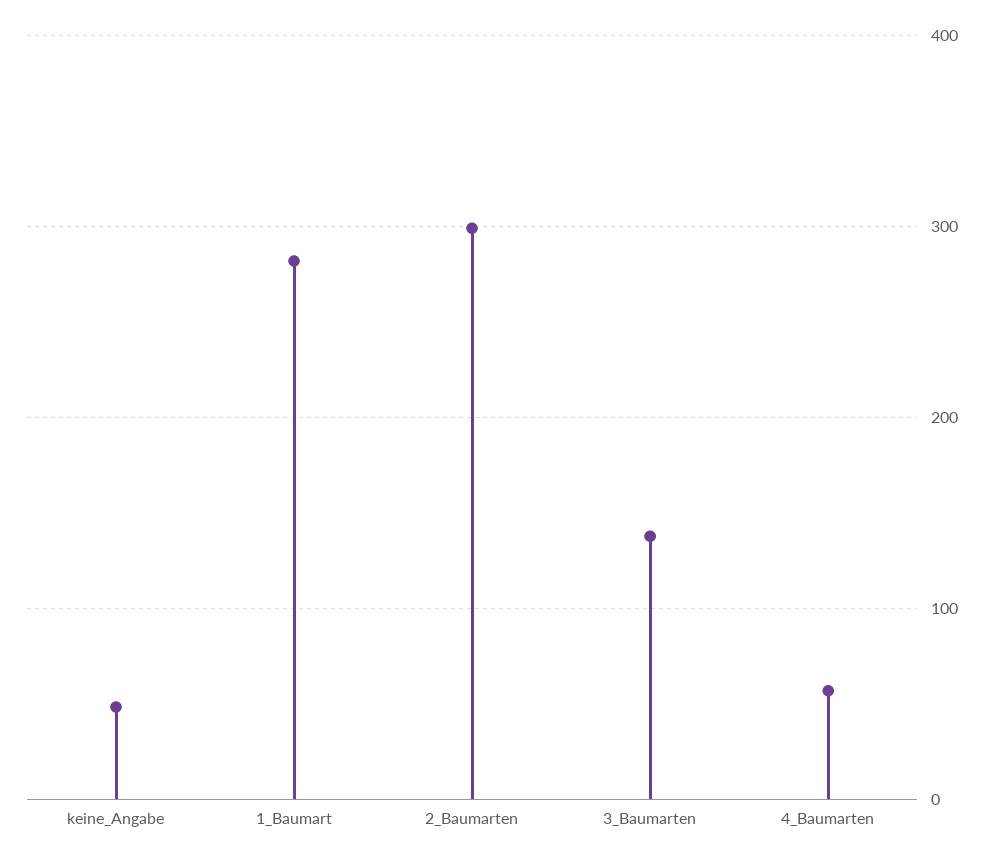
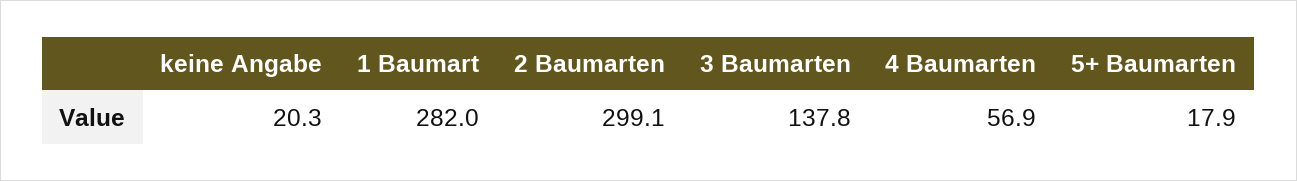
keine_Angabe: 50 -> 20.3
5+ Baumarten: none -> 17.9

